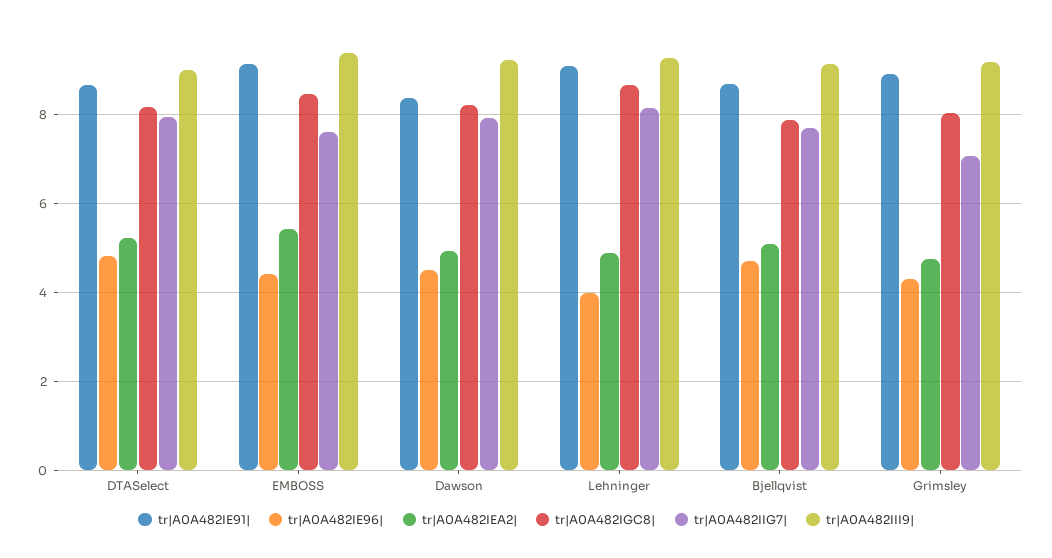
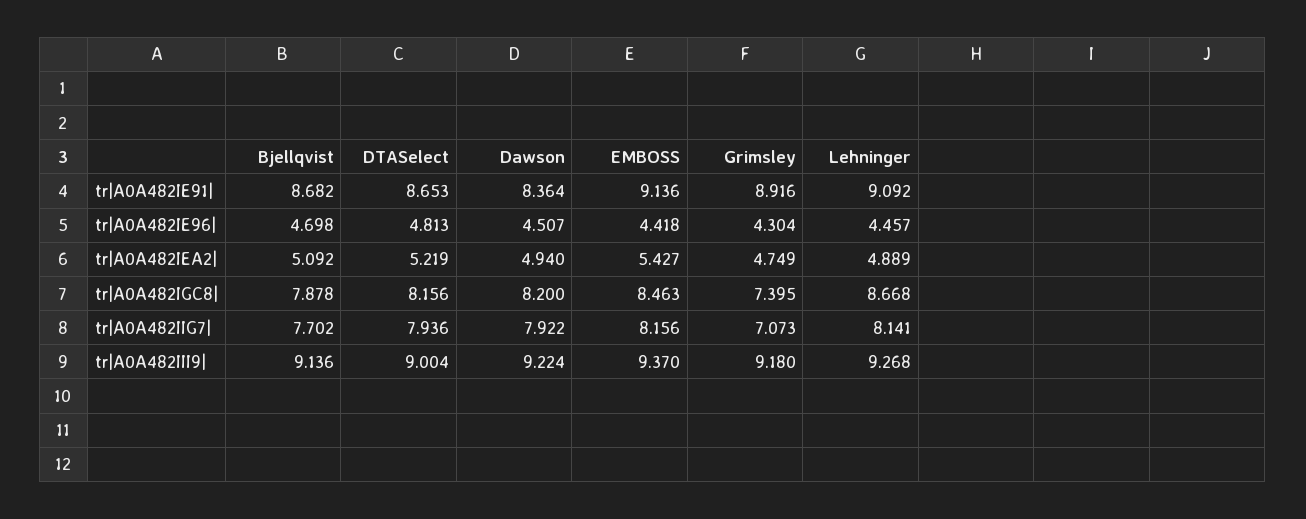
tr|A0A482IIG7|, EMBOSS: 7.6 -> 8.156
tr|A0A482IE96|, Lehninger: 4 -> 4.457
tr|A0A482IGC8|, Grimsley: 8 -> 7.395

